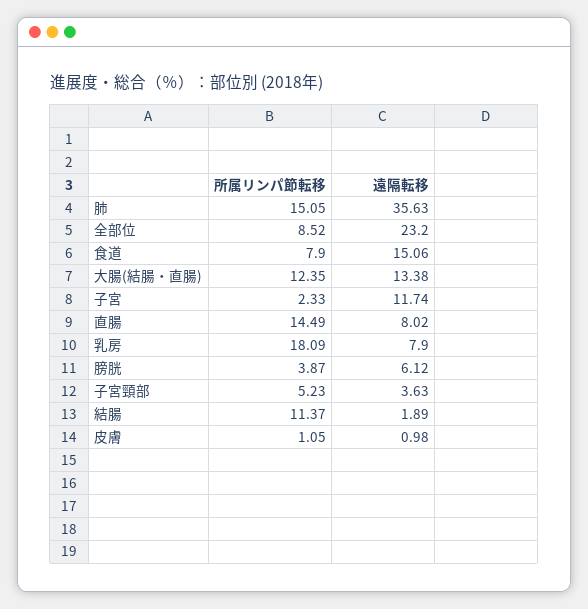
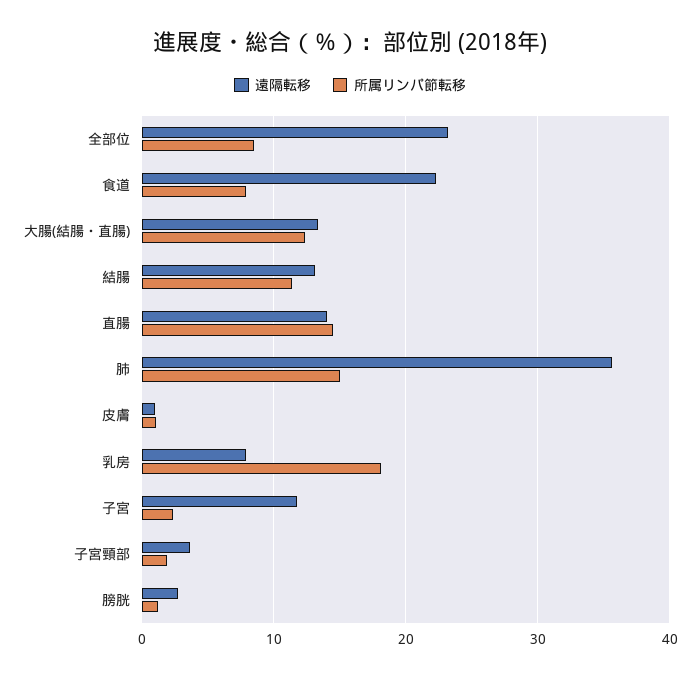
遠隔転移, 食道: 15.06 -> 22
遠隔転移, 直腸: 8.02 -> 14
所属リンパ節転移, 膀胱: 3.87 -> 1
遠隔転移, 膀胱: 6.12 -> 3
所属リンパ節転移, 子宮頸部: 5.23 -> 2
遠隔転移, 結腸: 1.89 -> 13

